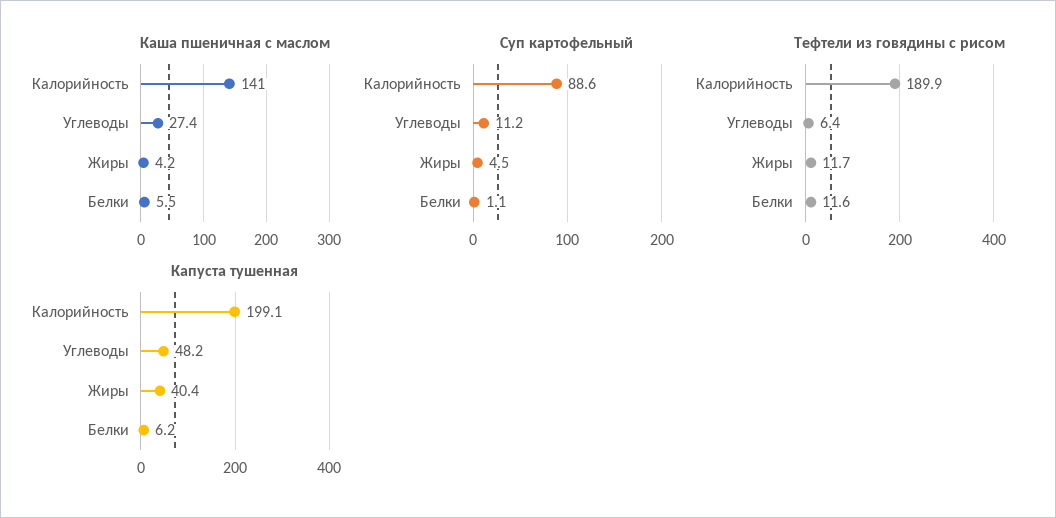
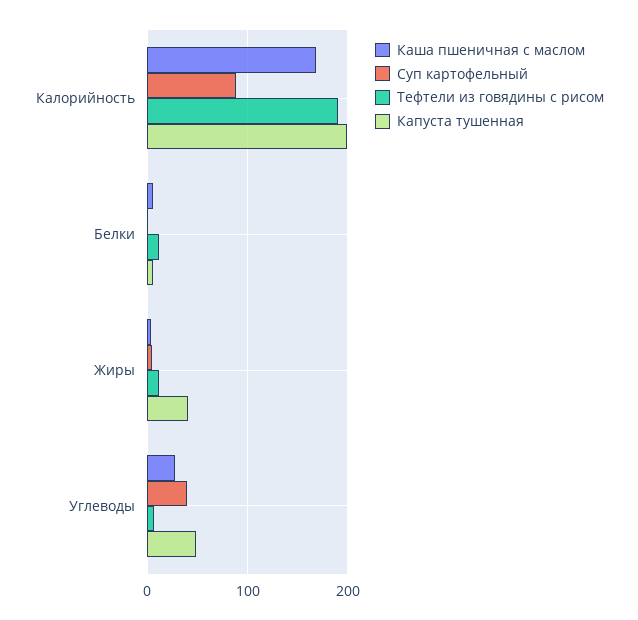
Каша пшеничная с маслом, Калорийность: 141 -> 170
Суп картофельный, Углеводы: 11.2 -> 40

